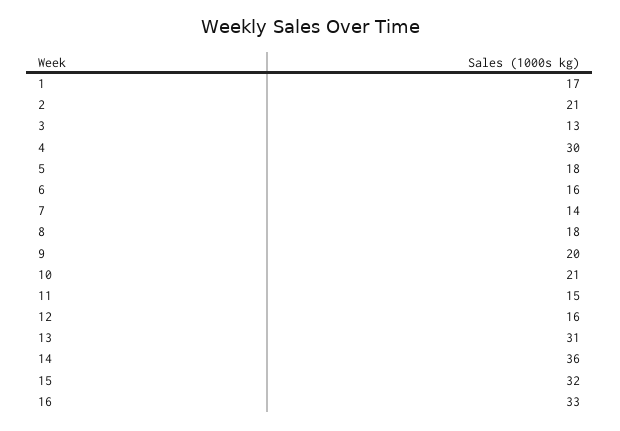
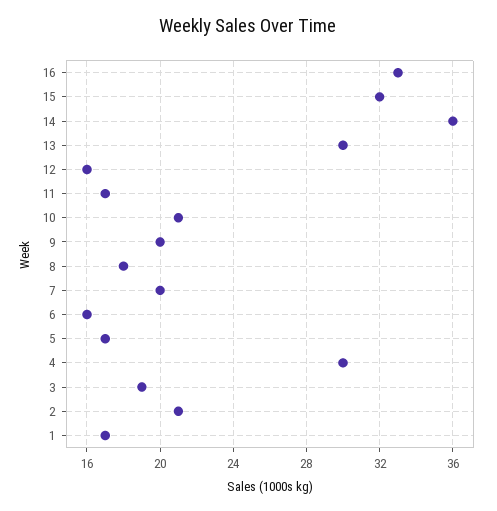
3: 13 -> 19
5: 18 -> 17
7: 14 -> 20
11: 15 -> 17
13: 31 -> 30

